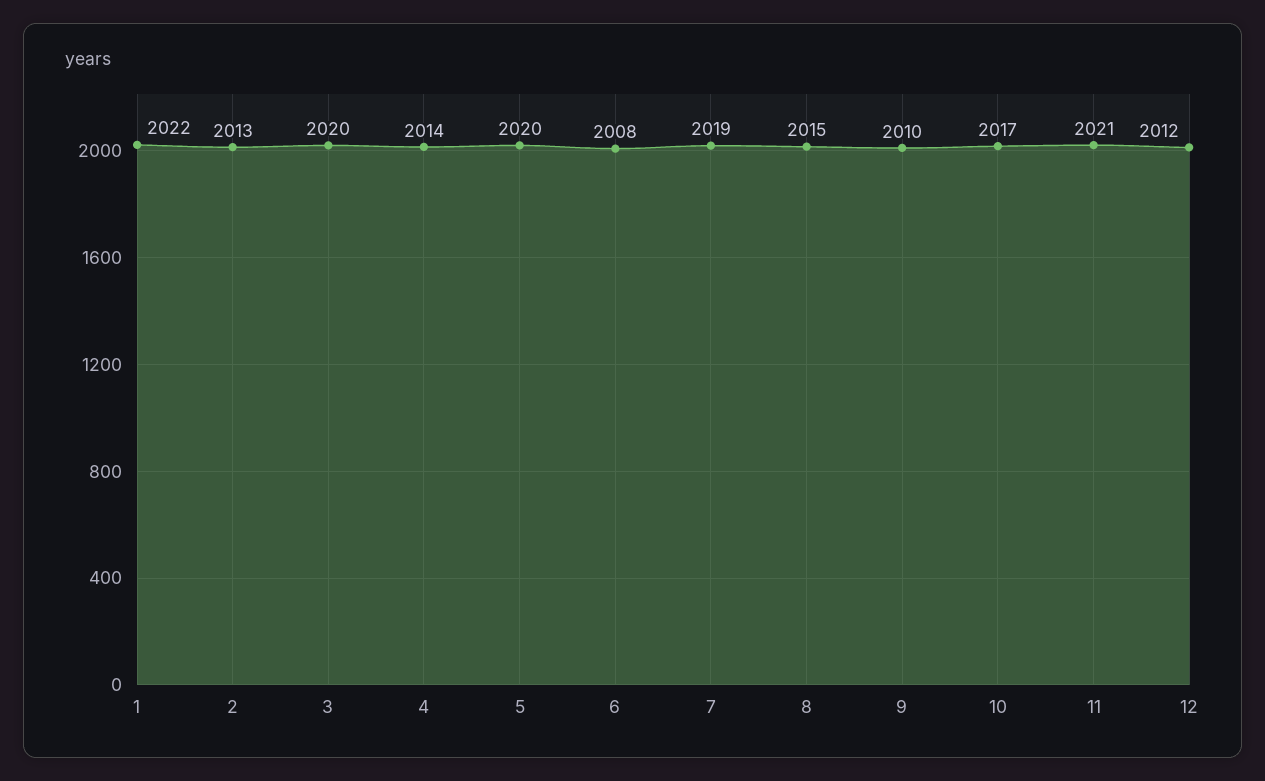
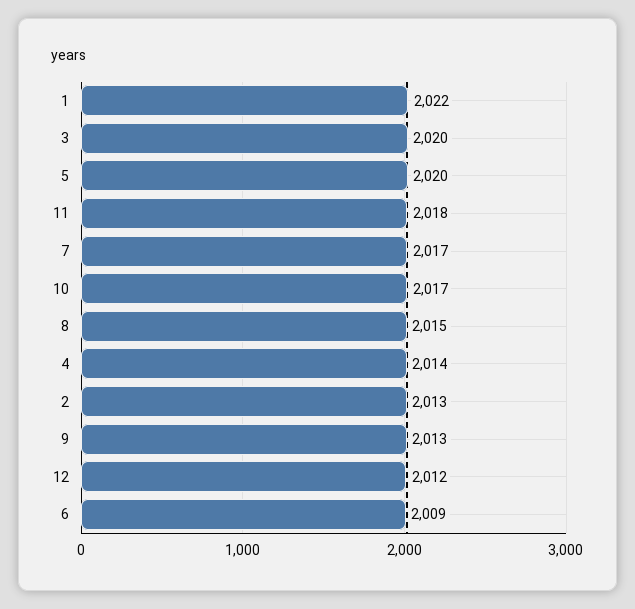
6: 2008 -> 2009
7: 2019 -> 2017
9: 2010 -> 2013
11: 2021 -> 2018

